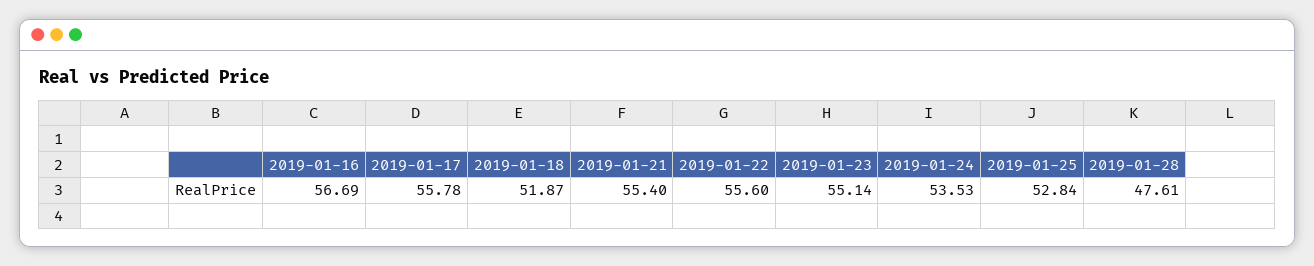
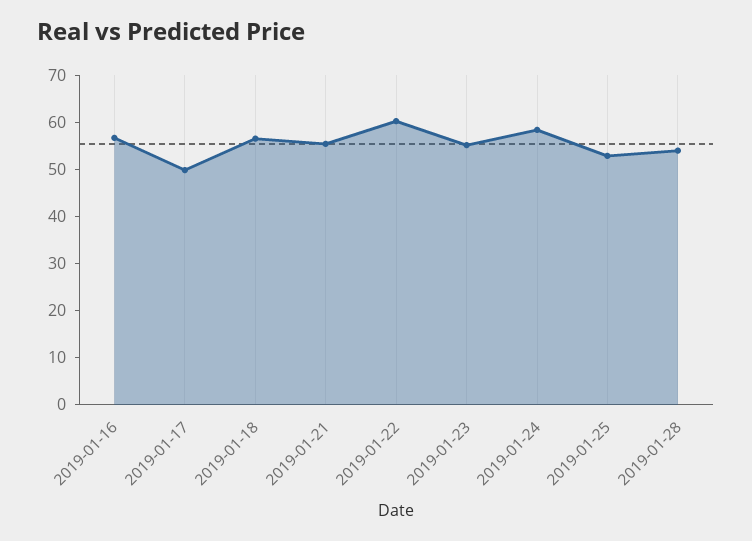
2019-01-17: 55.78 -> 50
2019-01-18: 51.87 -> 56
2019-01-22: 55.6 -> 60
2019-01-24: 53.53 -> 58
2019-01-28: 47.61 -> 54

